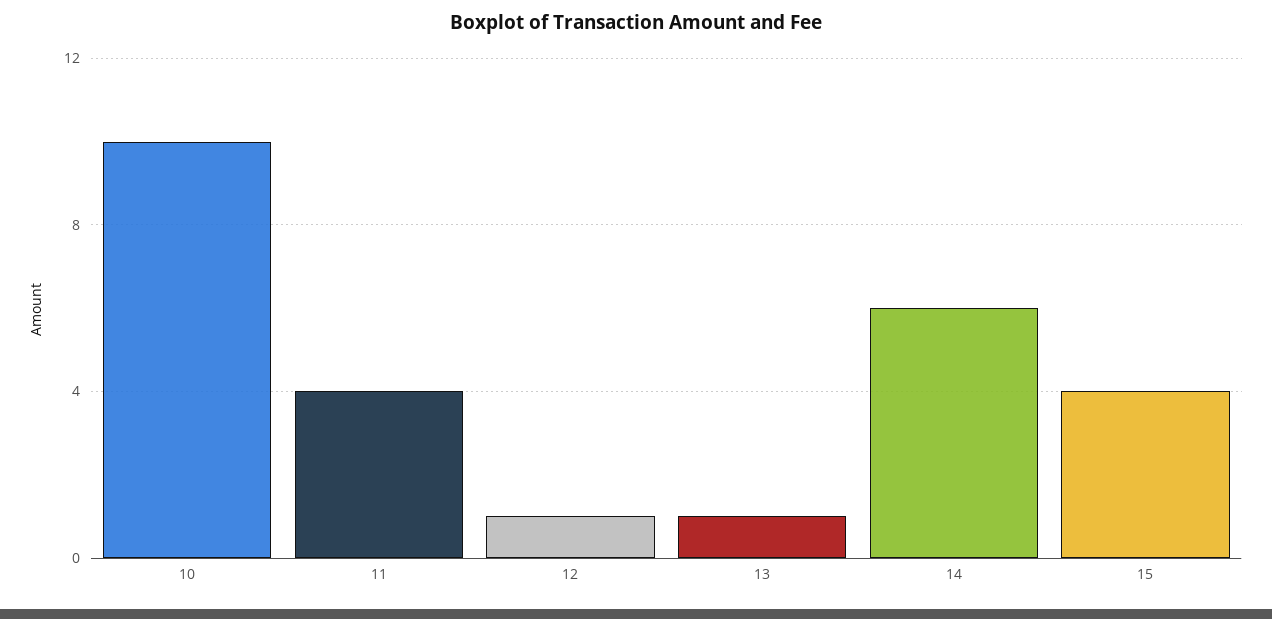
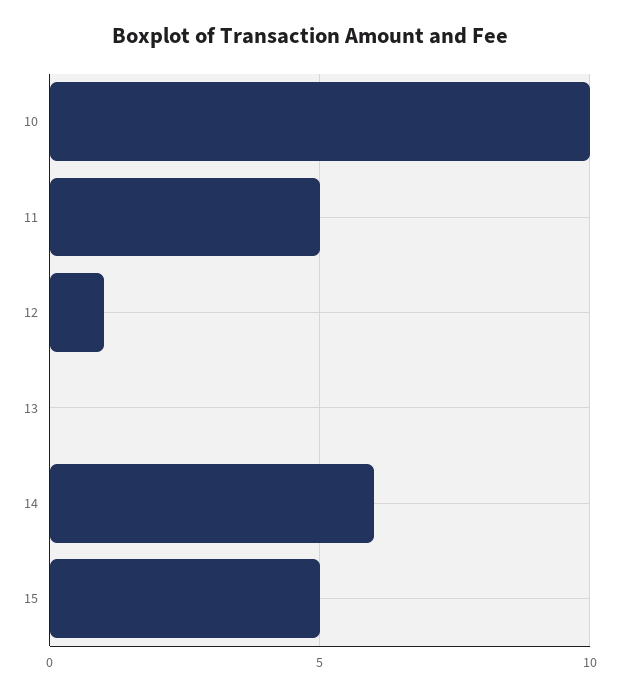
11: 4 -> 5
13: 1 -> 0
15: 4 -> 5

